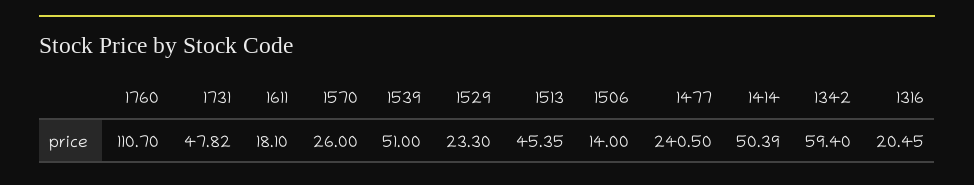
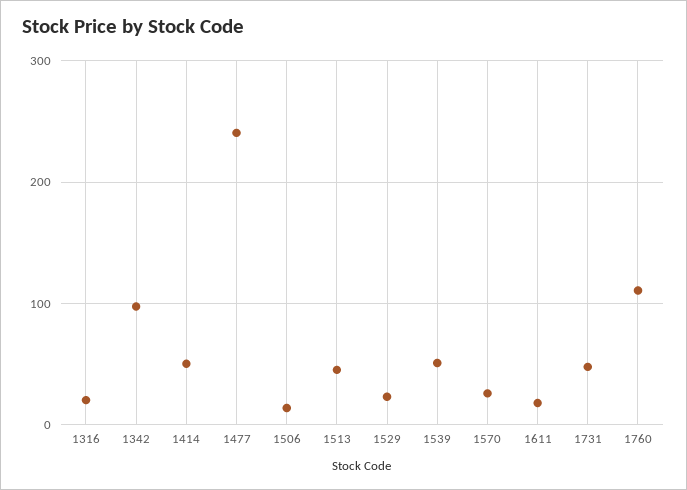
1342: 59.4 -> 100

